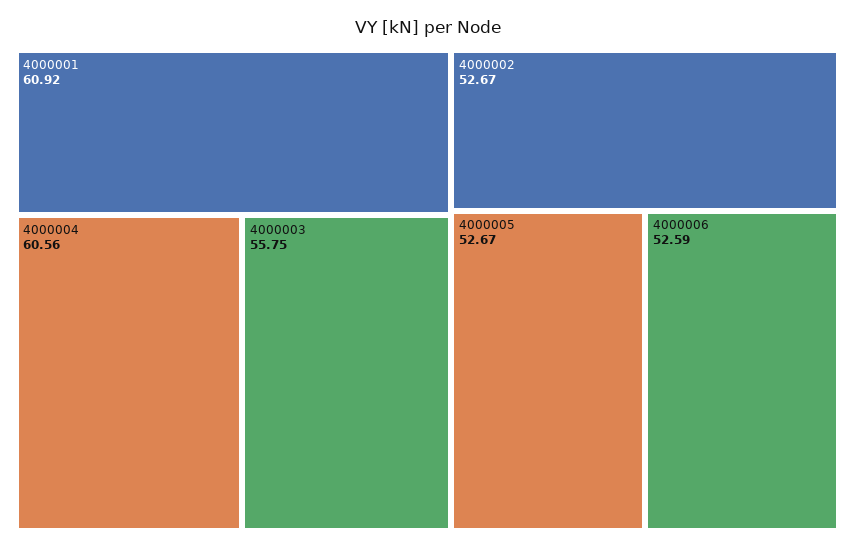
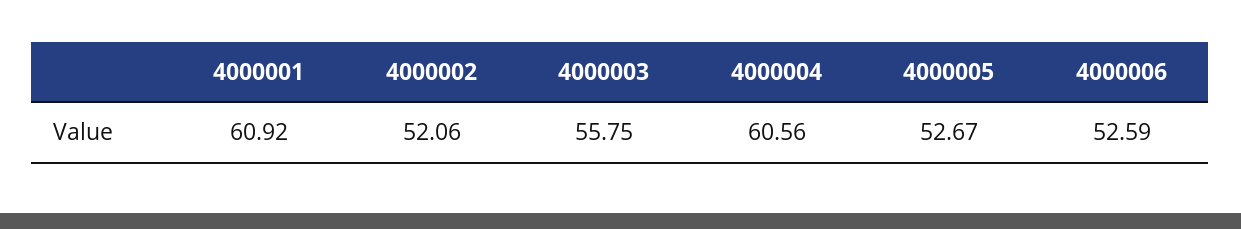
4000002: 52.67 -> 52.06

